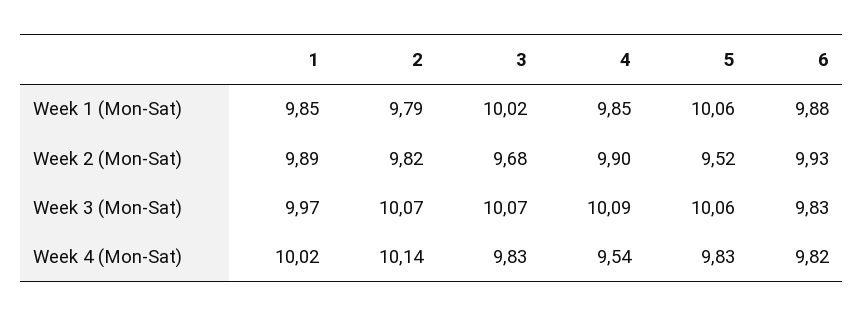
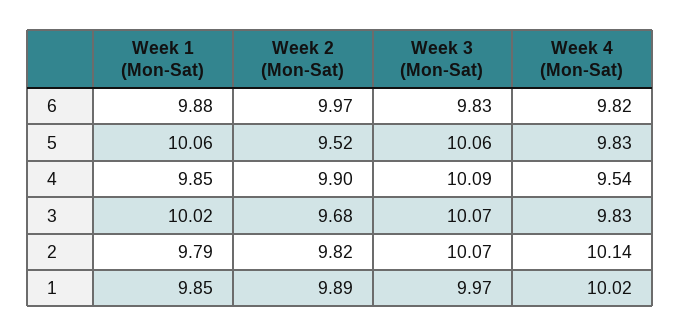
6, Week 2 (Mon-Sat): 9.93 -> 9.97

